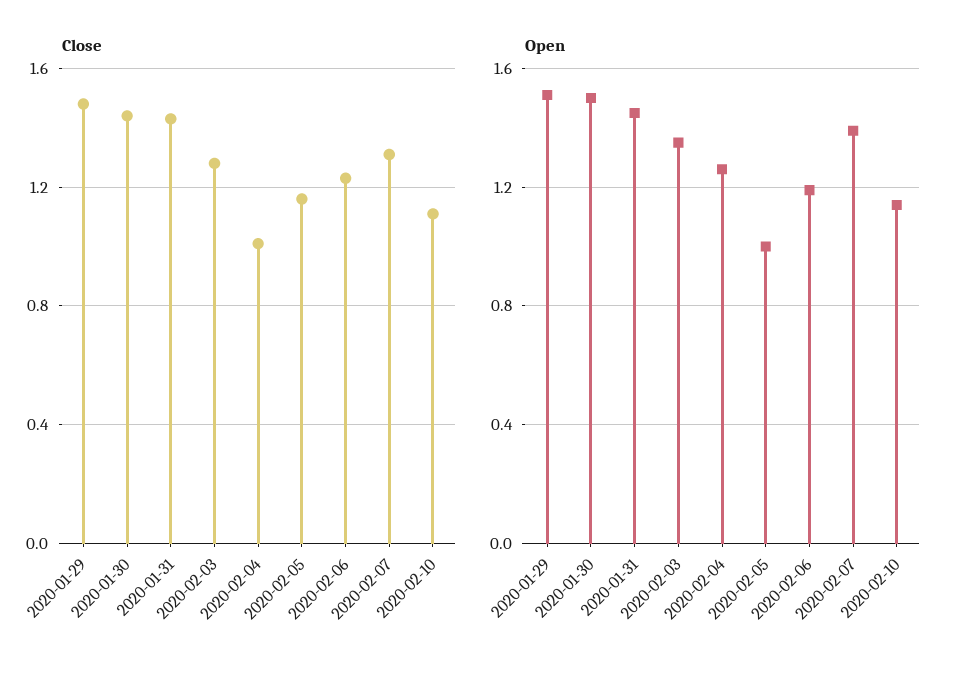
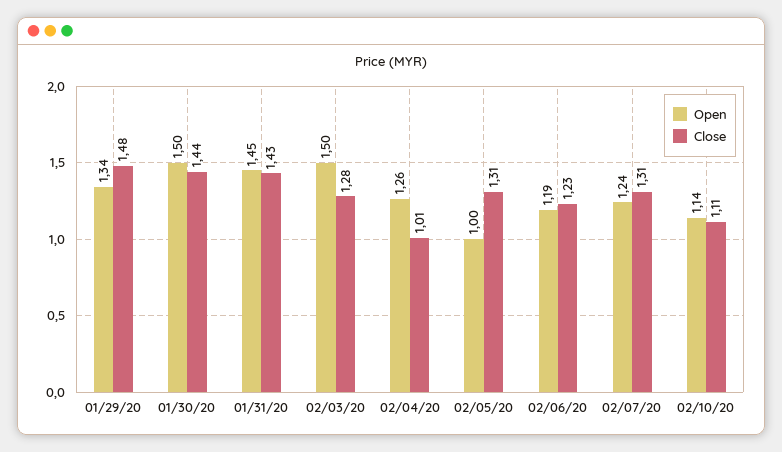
Close, 2020-02-05: 1.15 -> 1.31
Open, 2020-01-29: 1.5 -> 1.34
Open, 2020-02-03: 1.35 -> 1.5
Open, 2020-02-07: 1.4 -> 1.24

